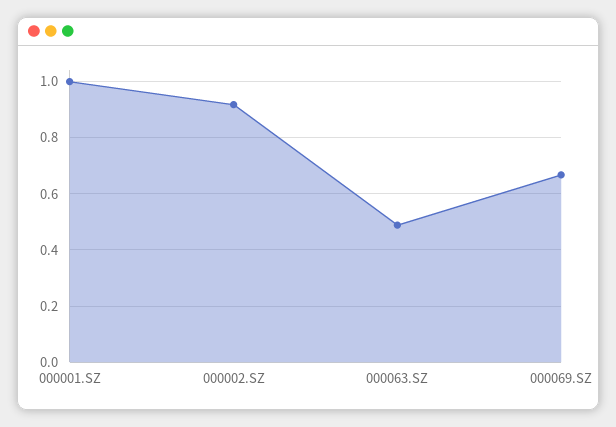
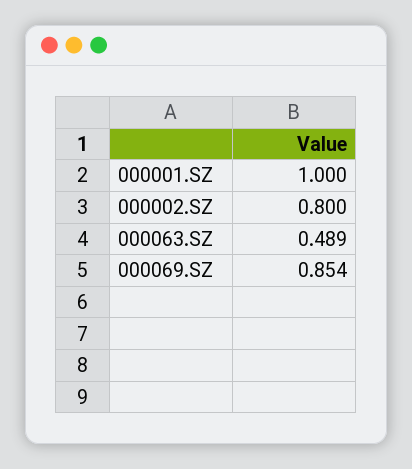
000002.SZ: 0.925 -> 0.8
000069.SZ: 0.675 -> 0.854

